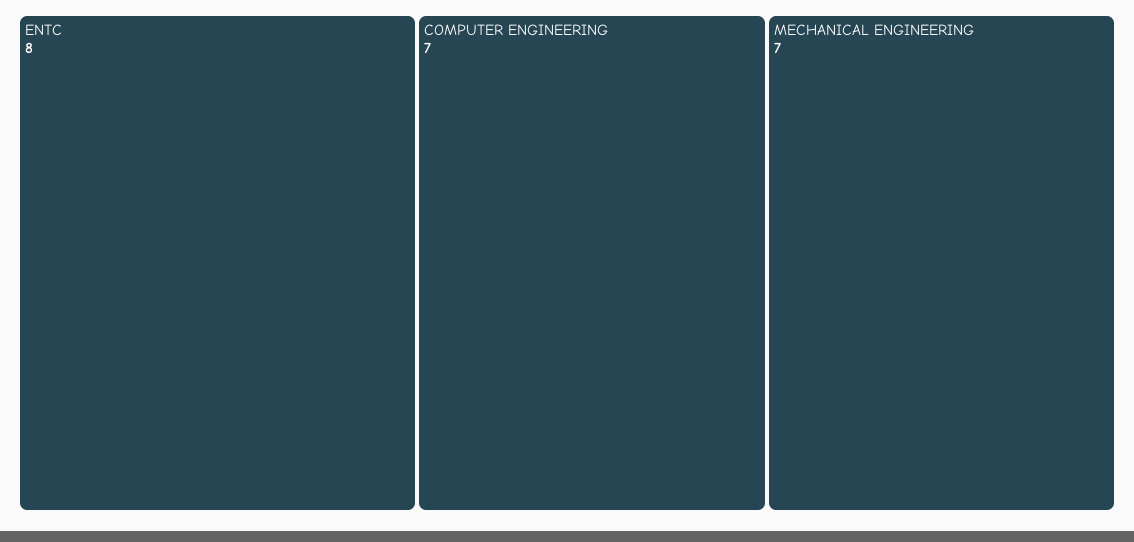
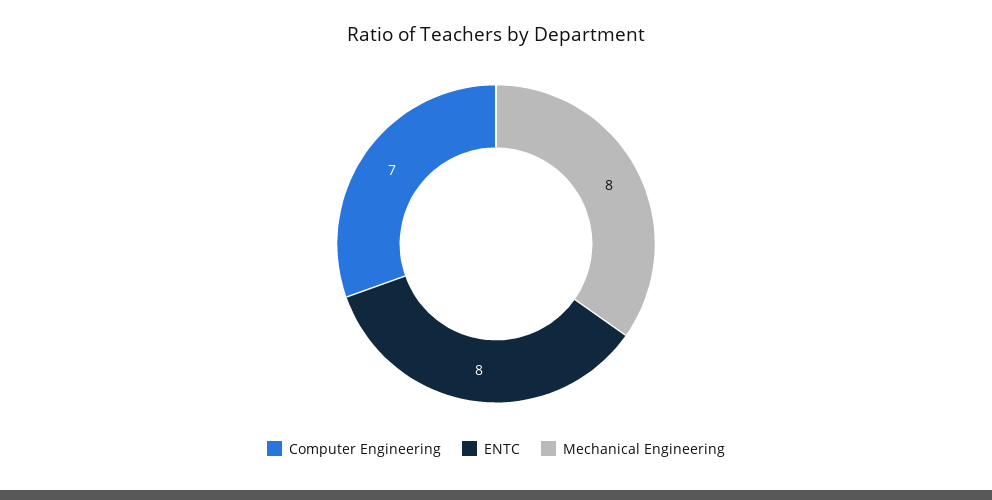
MECHANICAL ENGINEERING: 7 -> 8

